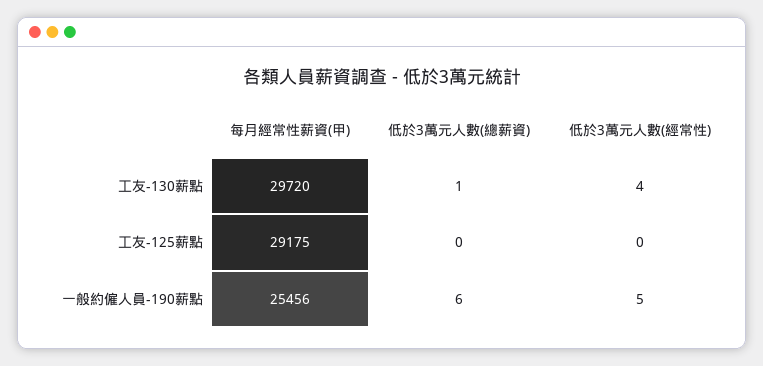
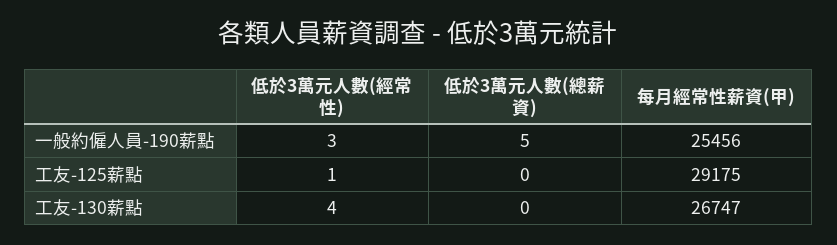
每月經常性薪資(甲), 工友-130薪點: 29720 -> 26747
低於3萬元人數(總薪資), 工友-130薪點: 1 -> 0
低於3萬元人數(經常性), 工友-125薪點: 0 -> 1
低於3萬元人數(總薪資), 一般約僱人員-190薪點: 6 -> 5
低於3萬元人數(經常性), 一般約僱人員-190薪點: 5 -> 3

